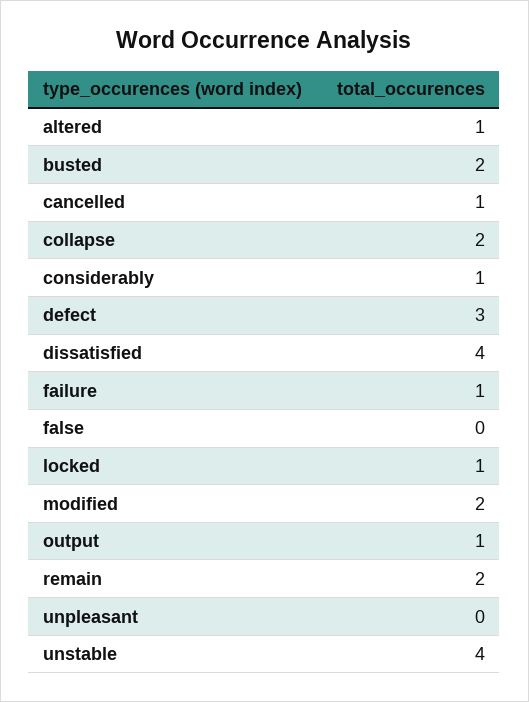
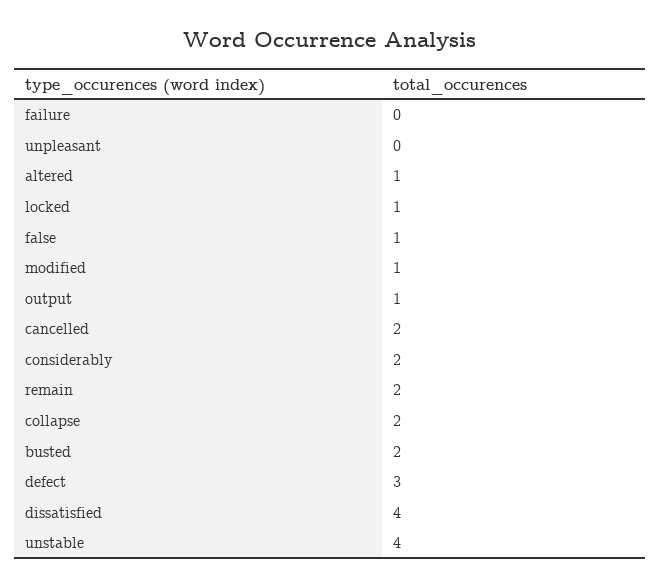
cancelled: 1 -> 2
considerably: 1 -> 2
failure: 1 -> 0
false: 0 -> 1
modified: 2 -> 1

